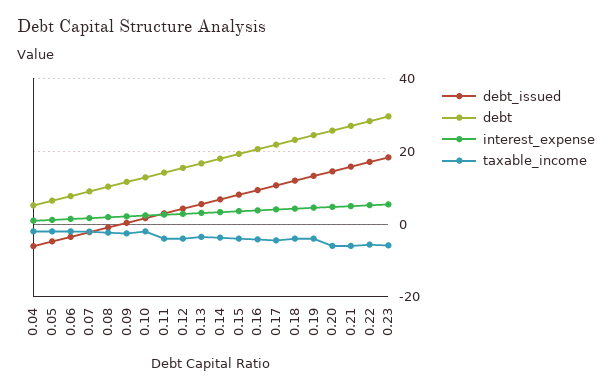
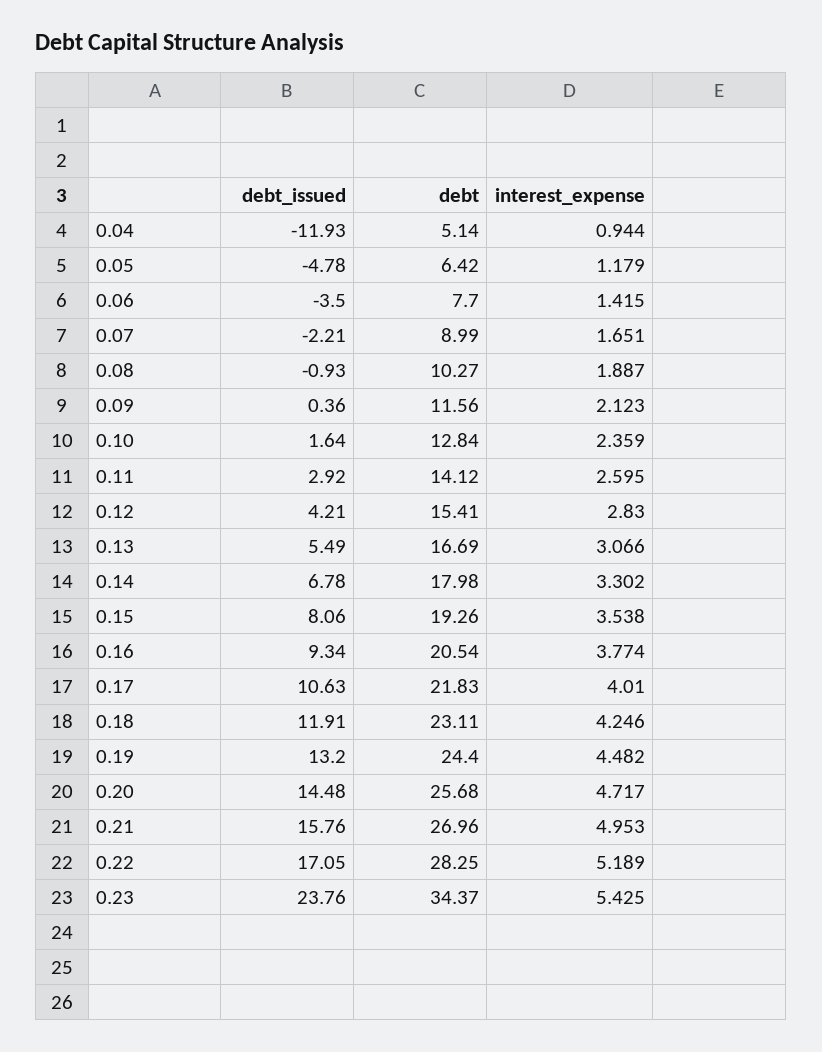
debt_issued, 0.04: -6 -> -11.93
taxable_income, 0.04: -2 -> none
taxable_income, 0.05: -2 -> none
taxable_income, 0.06: -2 -> none
taxable_income, 0.07: -2 -> none
taxable_income, 0.08: -2 -> none
taxable_income, 0.09: -2 -> none
taxable_income, 0.10: -2 -> none
taxable_income, 0.11: -4 -> none
taxable_income, 0.12: -4 -> none
taxable_income, 0.13: -4 -> none
taxable_income, 0.14: -4 -> none
taxable_income, 0.15: -4 -> none
taxable_income, 0.16: -4 -> none
taxable_income, 0.17: -4 -> none
taxable_income, 0.18: -4 -> none
taxable_income, 0.19: -4 -> none
taxable_income, 0.20: -6 -> none
taxable_income, 0.21: -6 -> none
taxable_income, 0.22: -6 -> none
debt_issued, 0.23: 18 -> 23.76
debt, 0.23: 30 -> 34.37
taxable_income, 0.23: -6 -> none

